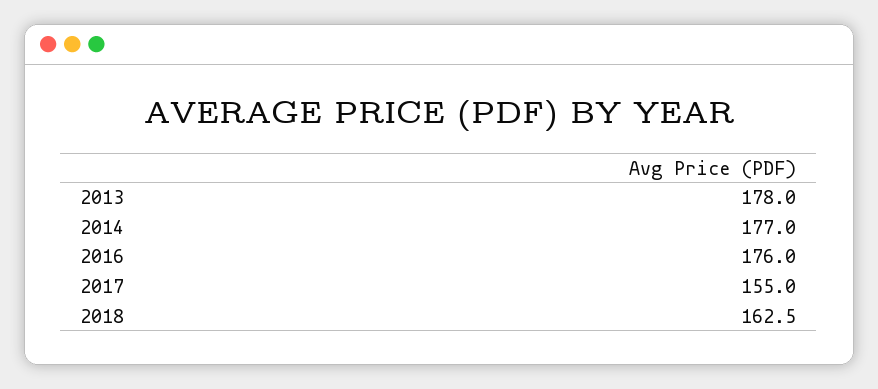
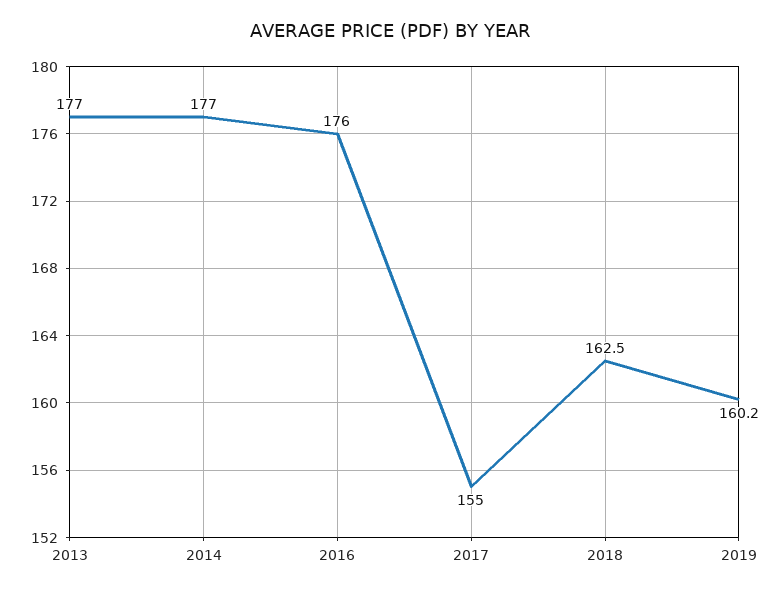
2013: 178 -> 177
2019: none -> 160.2

